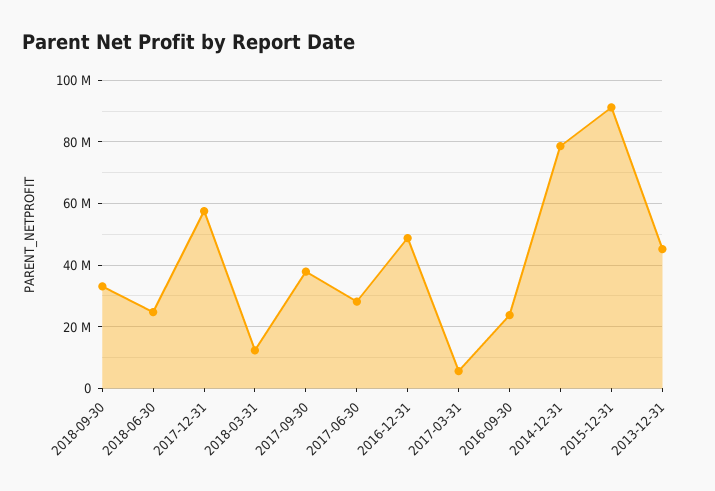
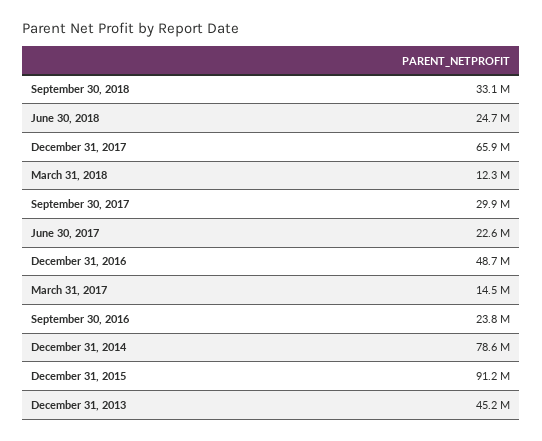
2017-12-31: 58000000 -> 65900000
2017-09-30: 38000000 -> 29900000
2017-06-30: 28000000 -> 22600000
2017-03-31: 6000000 -> 14500000

